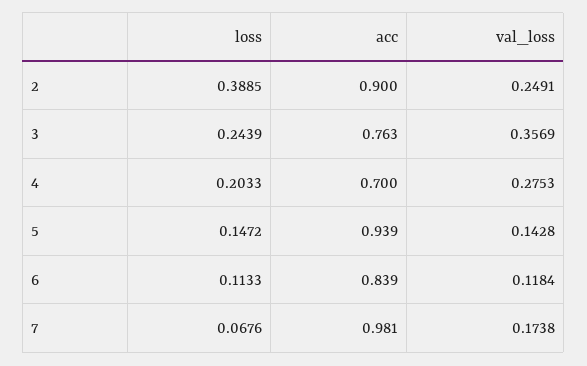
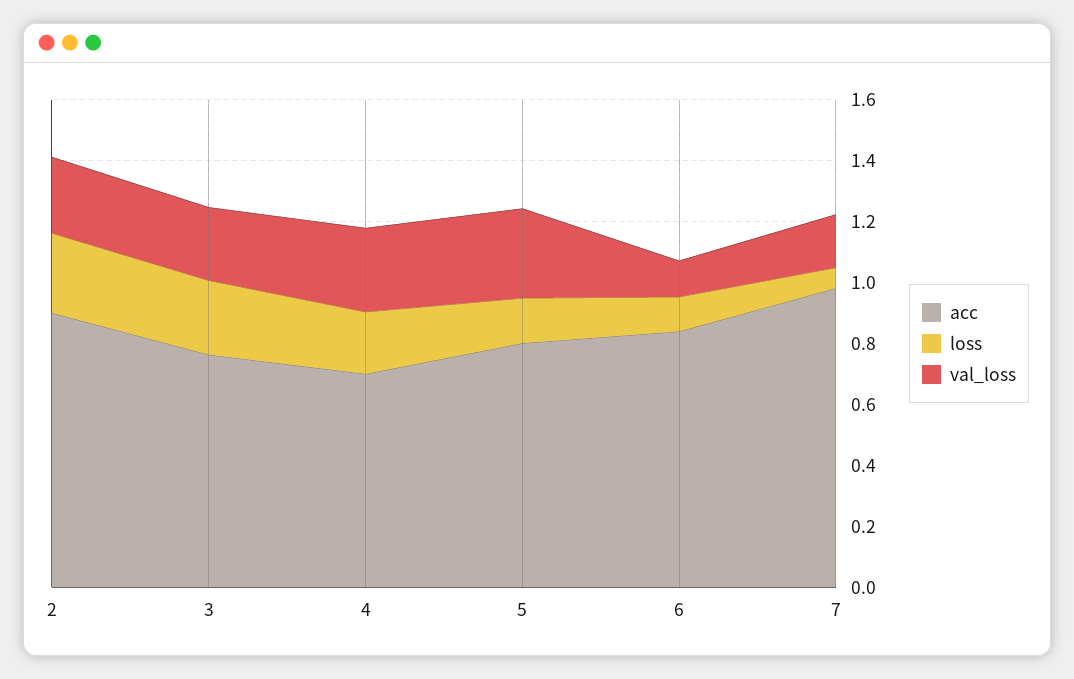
loss, 2: 0.3885 -> 0.25
val_loss, 3: 0.3569 -> 0.25
acc, 5: 0.939 -> 0.8
val_loss, 5: 0.1428 -> 0.3

